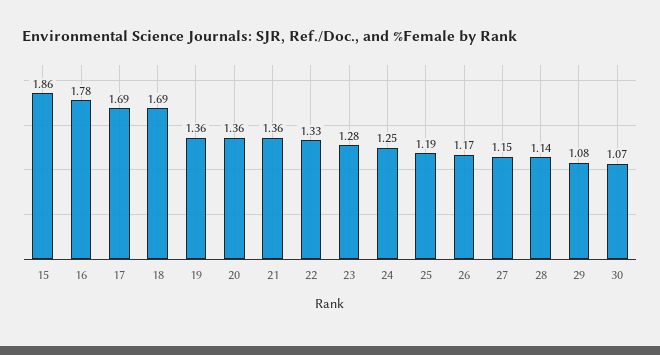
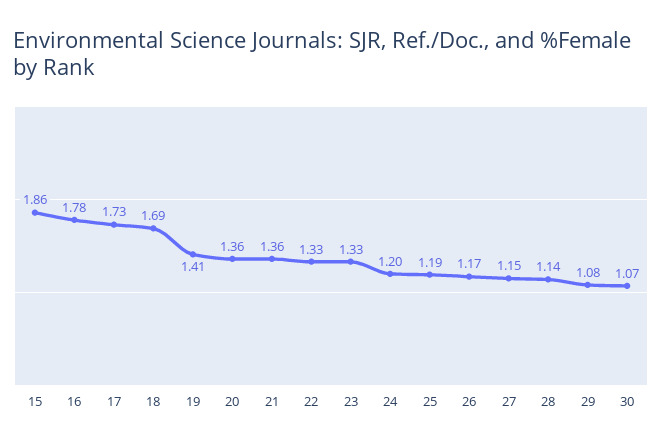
17: 1.69 -> 1.73
19: 1.36 -> 1.41
23: 1.28 -> 1.33
24: 1.25 -> 1.2

